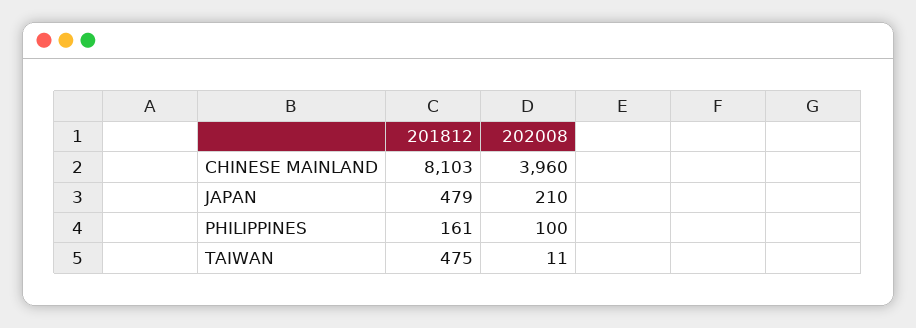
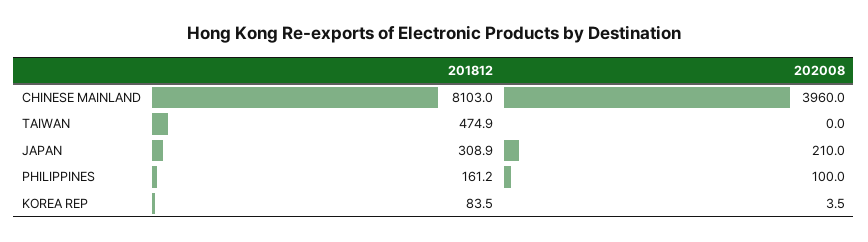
201812, JAPAN: 479 -> 308.9
202008, TAIWAN: 11 -> 0
201812, KOREA REP: none -> 83.5
202008, KOREA REP: none -> 3.5

